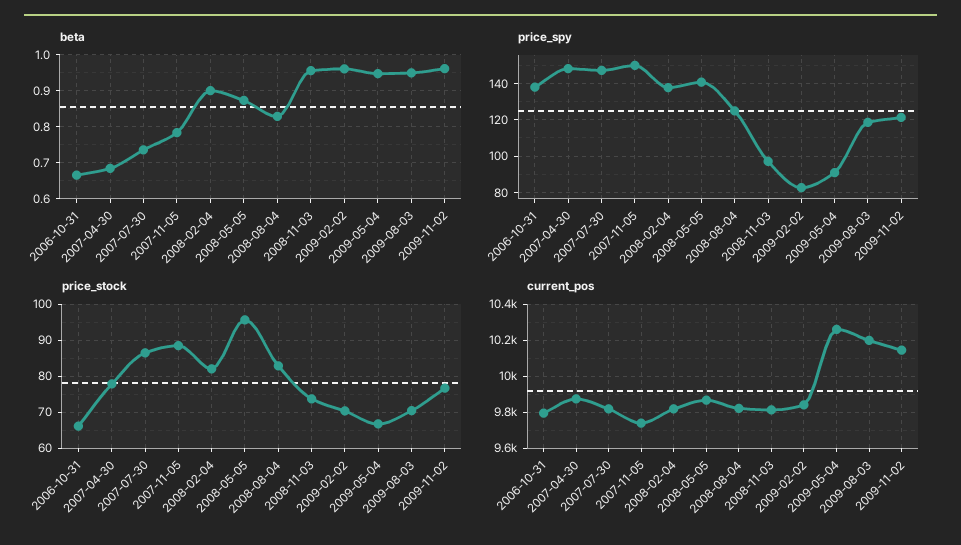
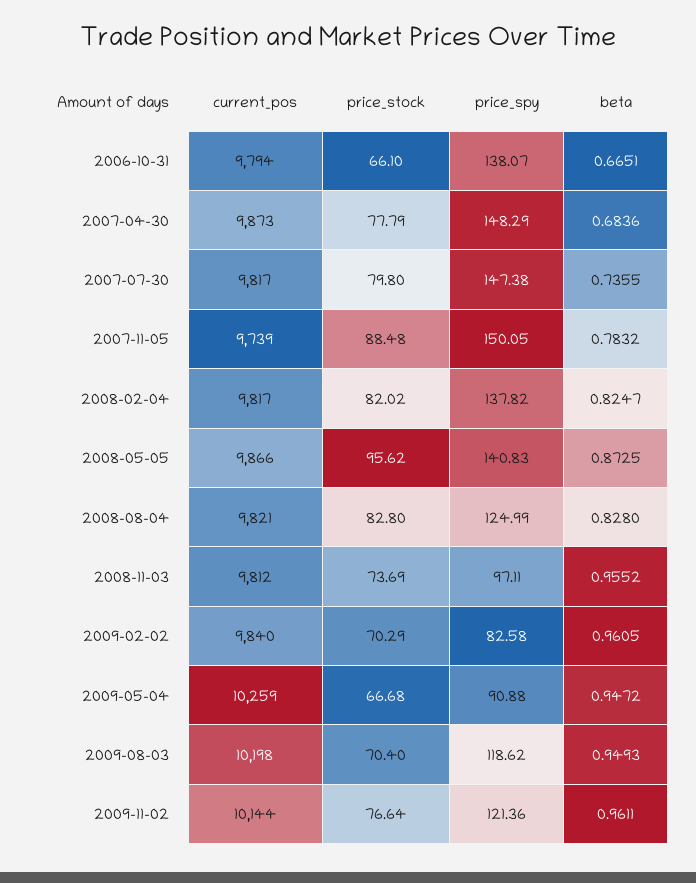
beta, 2008-02-04: 0.9 -> 0.8247
price_stock, 2007-07-30: 86 -> 79.8

